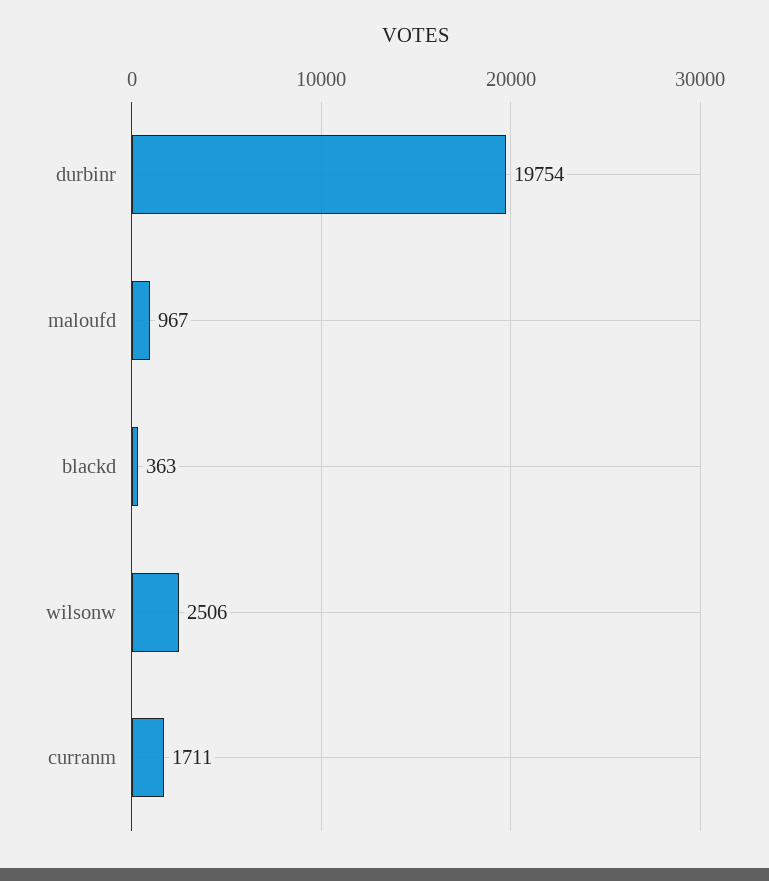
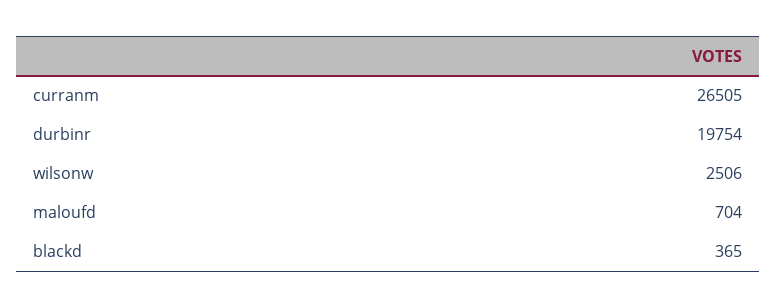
maloufd: 967 -> 704
blackd: 363 -> 365
curranm: 1711 -> 26505

